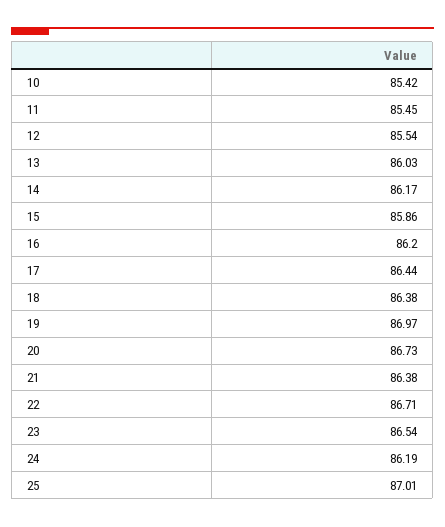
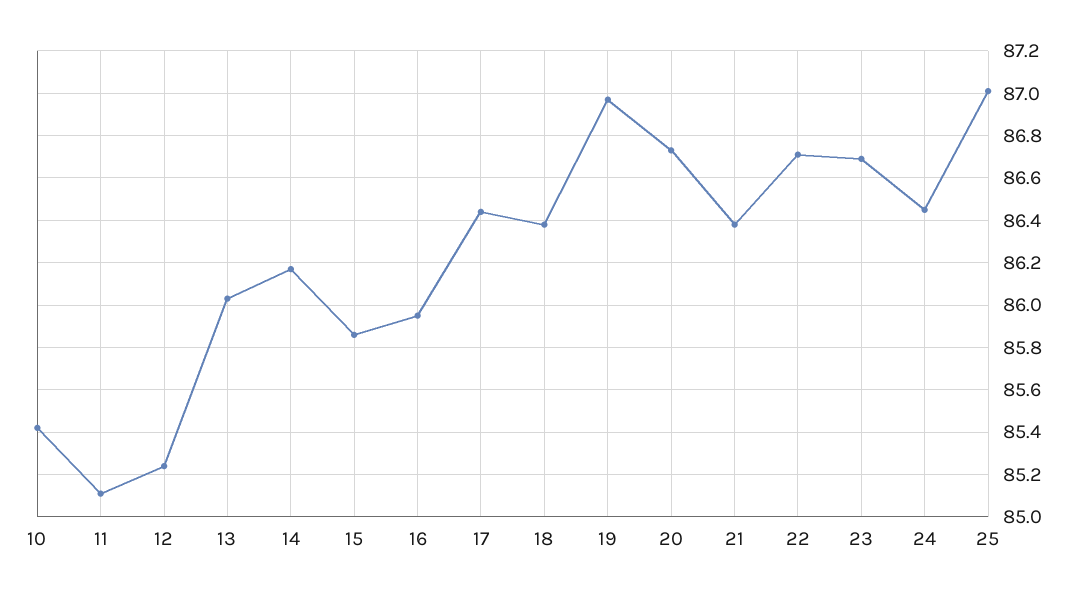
11: 85.45 -> 85.1
12: 85.54 -> 85.25
16: 86.2 -> 85.95
23: 86.54 -> 86.7
24: 86.19 -> 86.45

